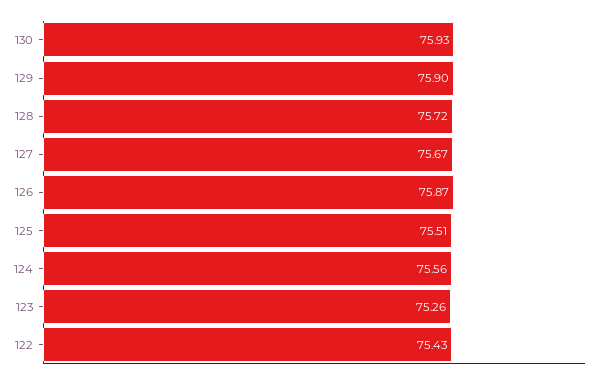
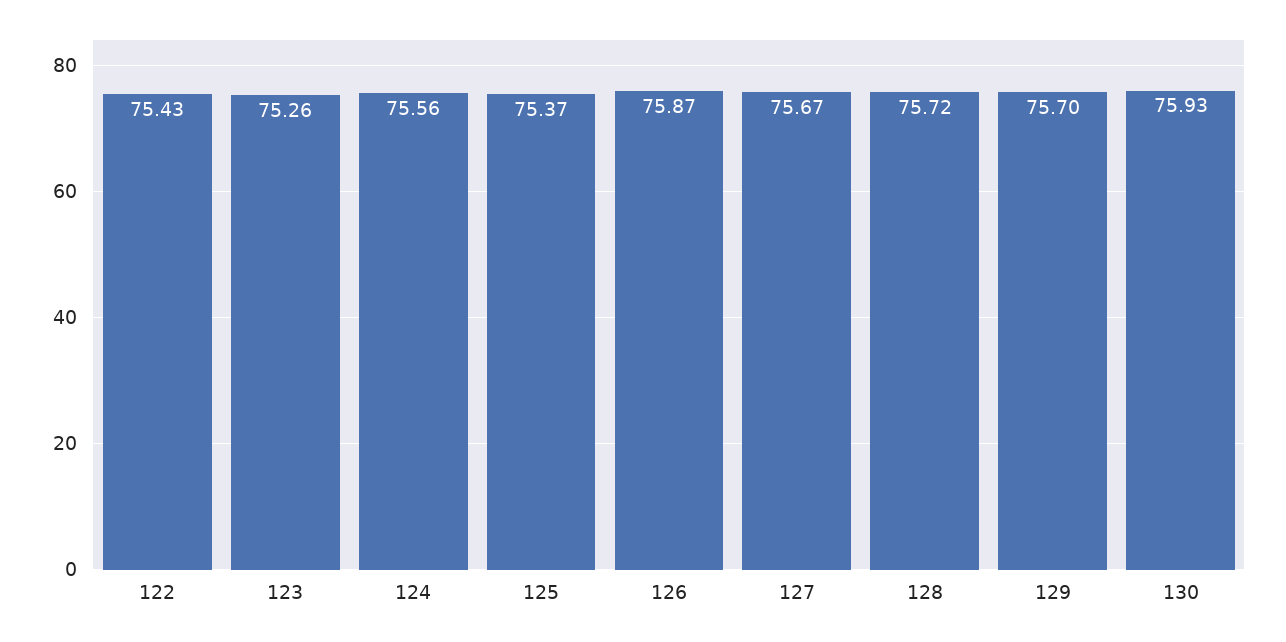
129: 75.9 -> 75.7
125: 75.51 -> 75.37

